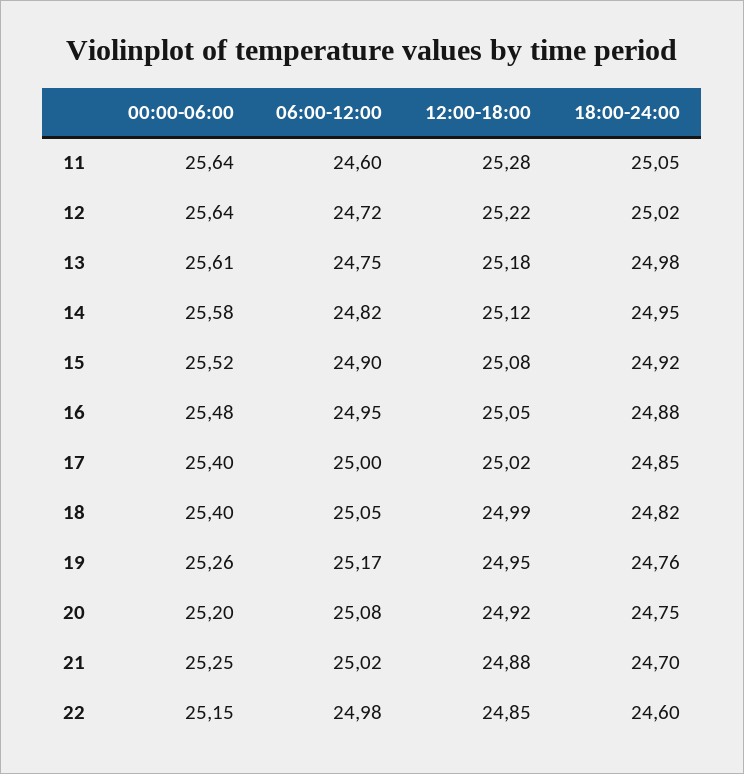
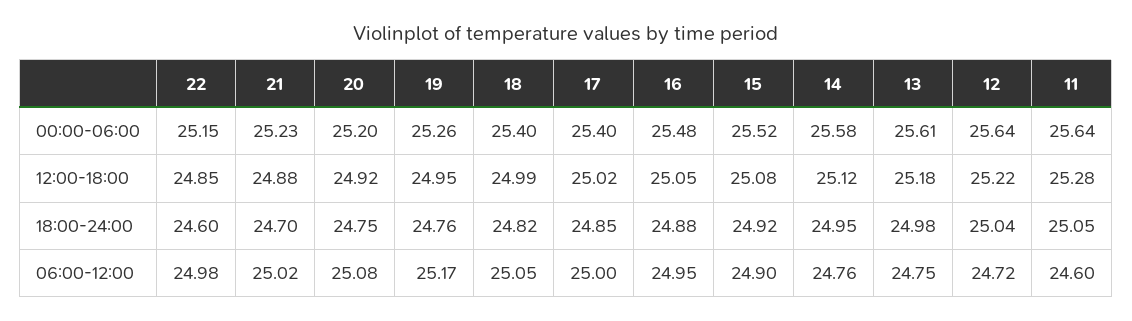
18:00-24:00, 12: 25.02 -> 25.04
06:00-12:00, 14: 24.82 -> 24.76
00:00-06:00, 21: 25.25 -> 25.23

